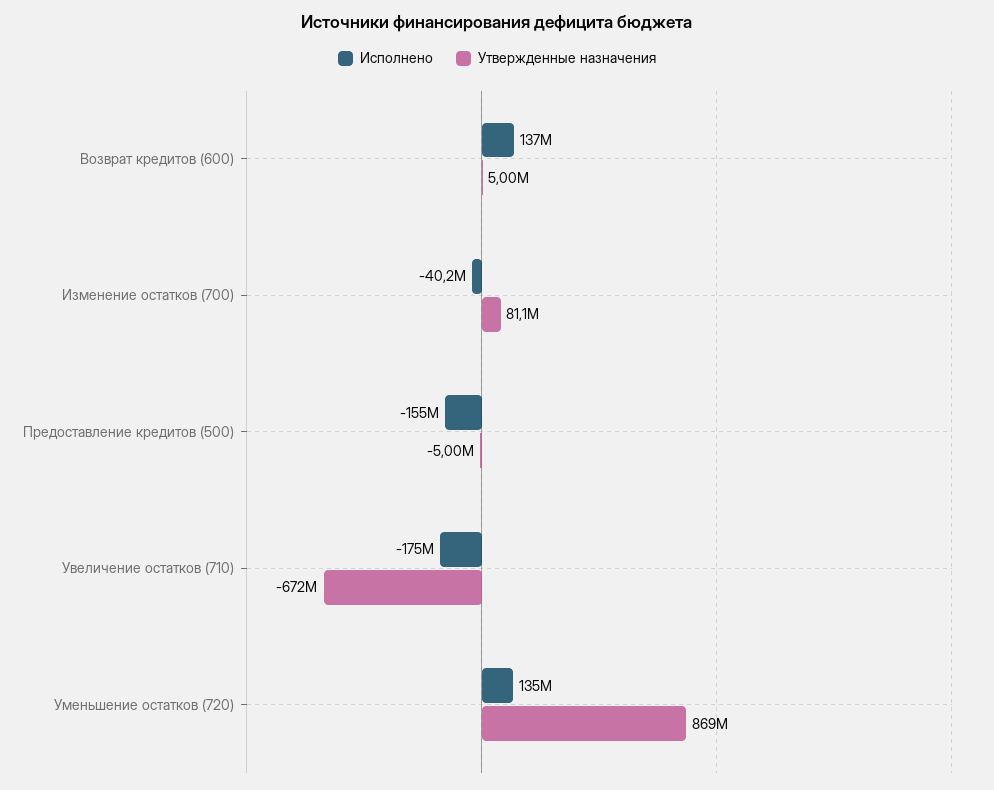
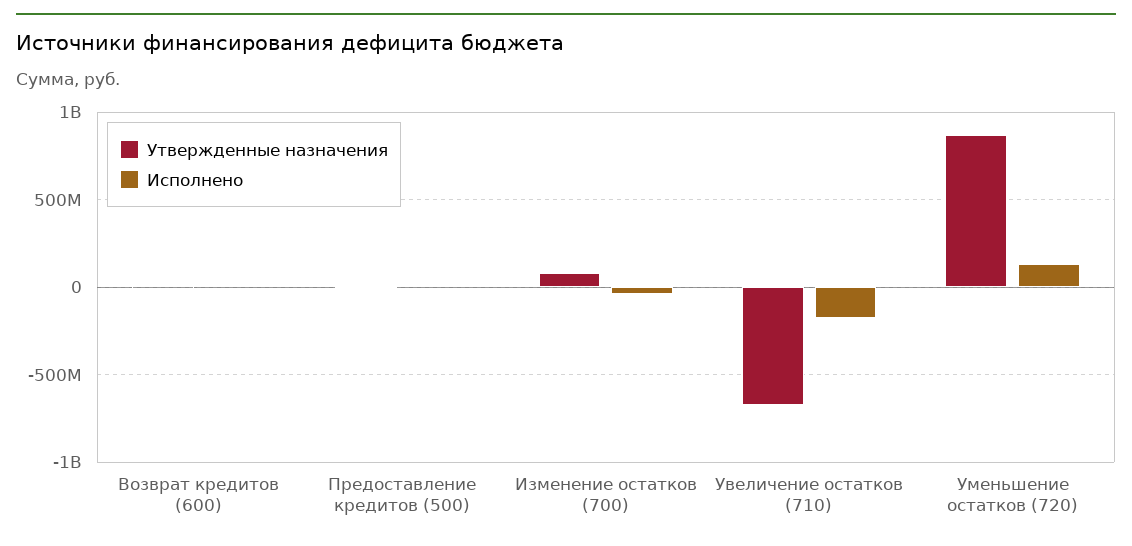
Исполнено, Возврат кредитов (600): 137000000 -> 0
Исполнено, Предоставление кредитов (500): -155000000 -> 0

